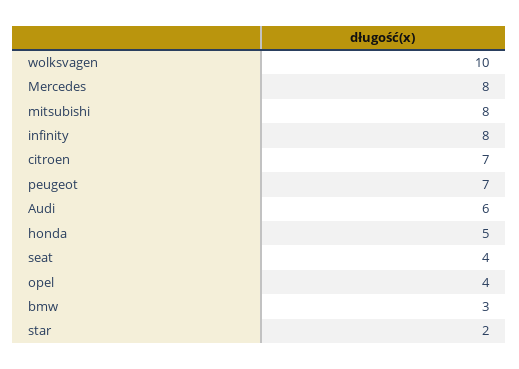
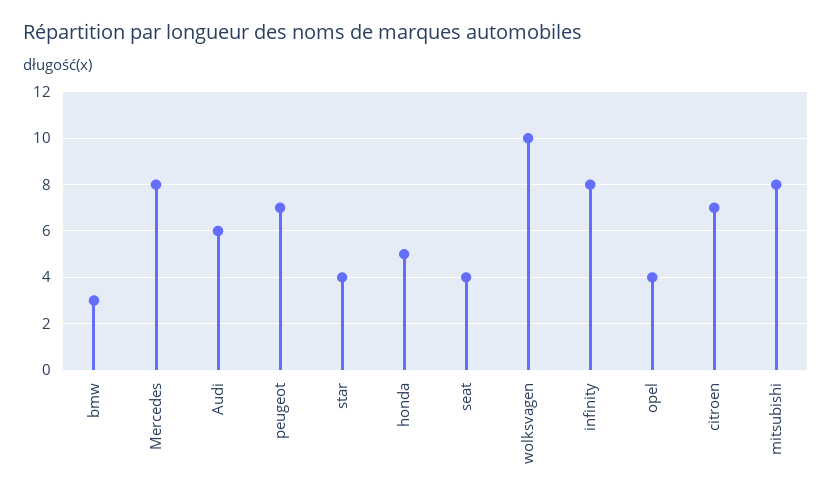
star: 2 -> 4

